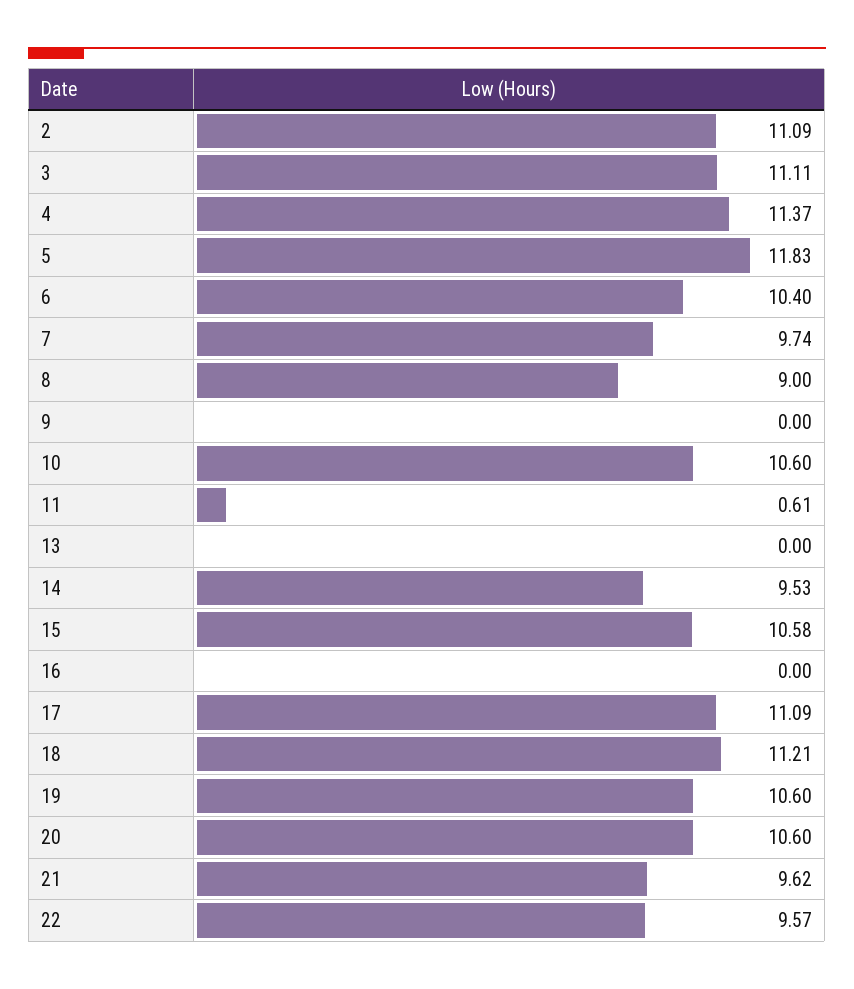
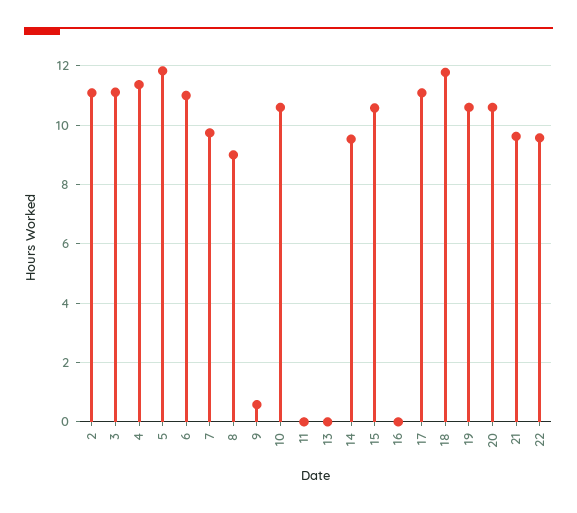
6: 10.4 -> 11
9: 0 -> 0.5
11: 0.61 -> 0
18: 11.21 -> 11.75

